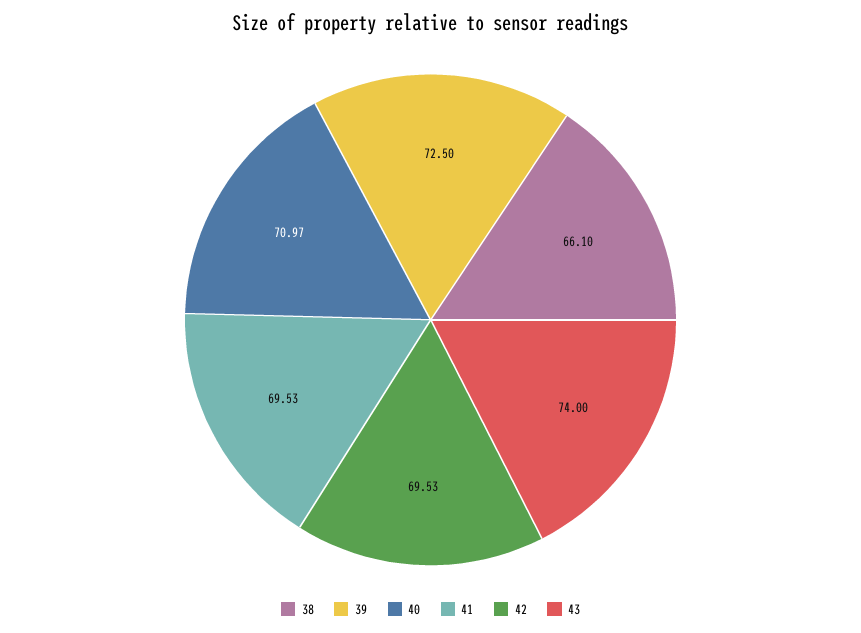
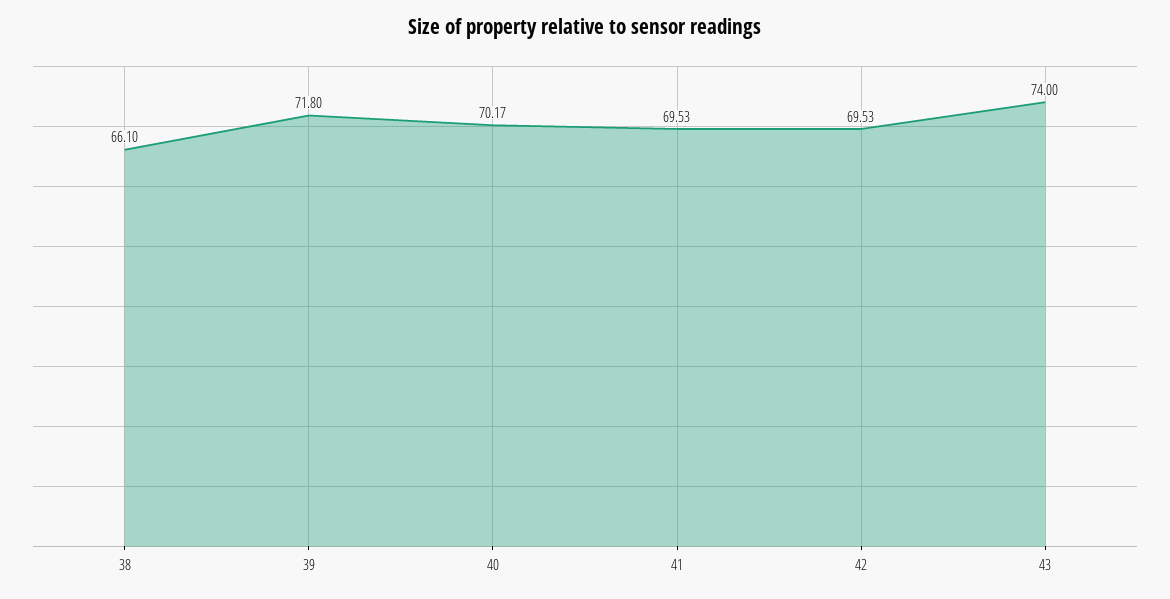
39: 72.5 -> 71.8
40: 70.97 -> 70.17

